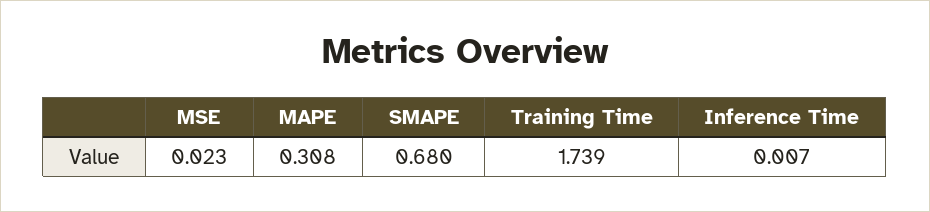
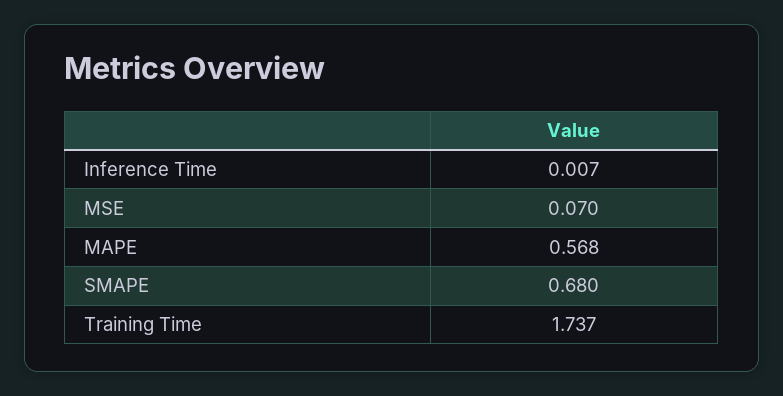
MSE: 0.023 -> 0.07
MAPE: 0.308 -> 0.568
Training Time: 1.739 -> 1.737

